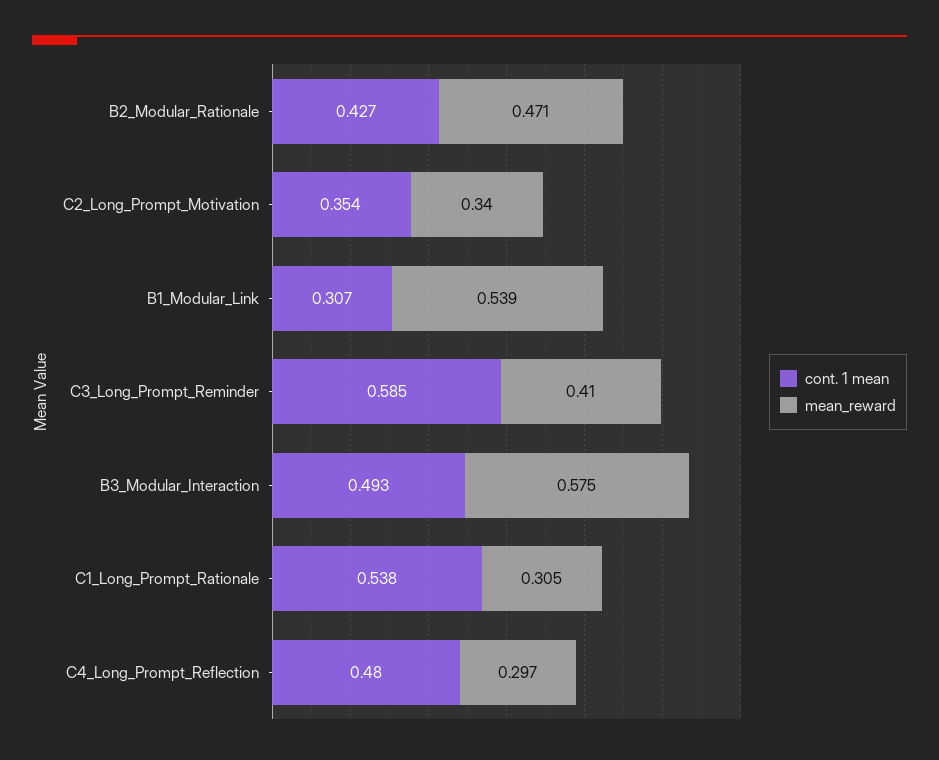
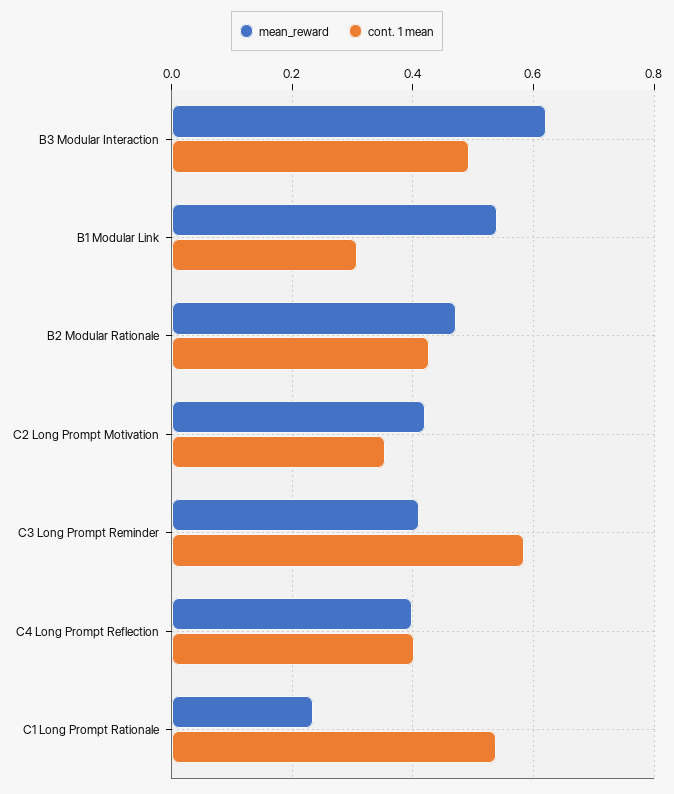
mean_reward, C2_Long_Prompt_Motivation: 0.34 -> 0.42
mean_reward, B3_Modular_Interaction: 0.575 -> 0.62
mean_reward, C1_Long_Prompt_Rationale: 0.305 -> 0.24
cont. 1 mean, C4_Long_Prompt_Reflection: 0.48 -> 0.4
mean_reward, C4_Long_Prompt_Reflection: 0.297 -> 0.4

